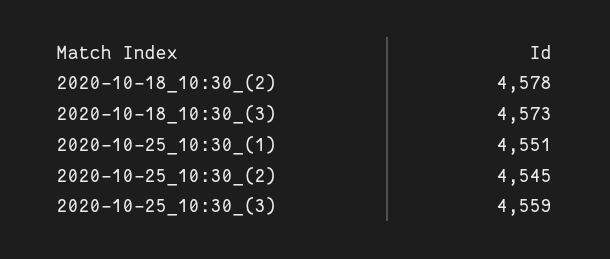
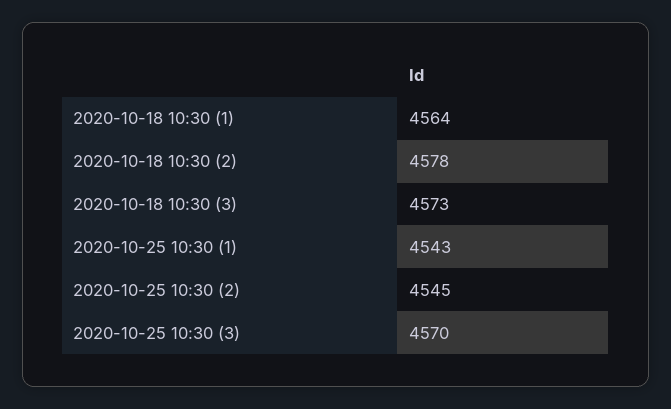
2020-10-25_10:30_(1): 4551 -> 4543
2020-10-25_10:30_(3): 4559 -> 4570
2020-10-18 10:30 (1): none -> 4564

